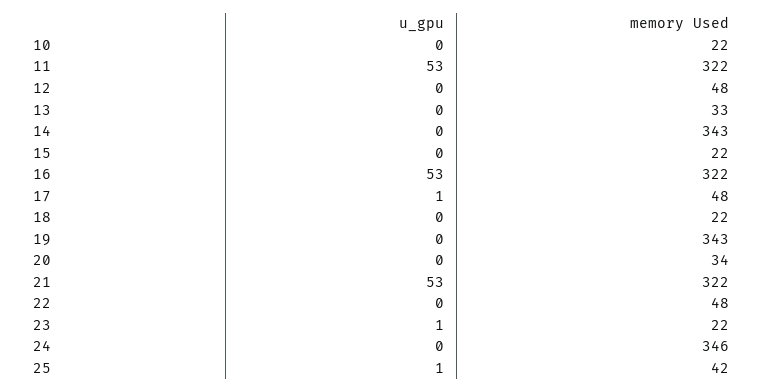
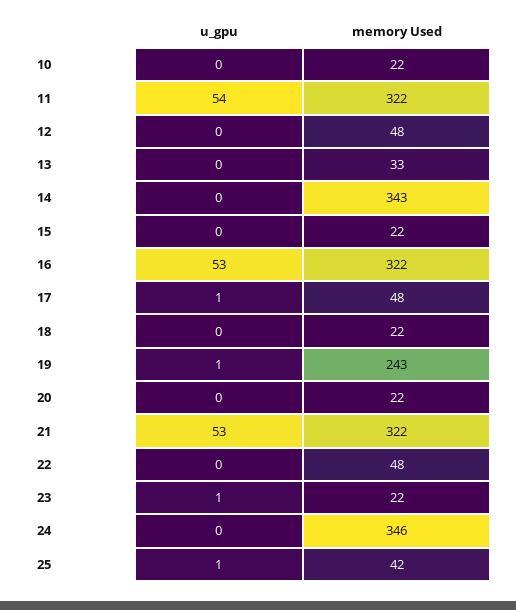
u_gpu, 11: 53 -> 54
u_gpu, 19: 0 -> 1
memory Used, 19: 343 -> 243
memory Used, 20: 34 -> 22

